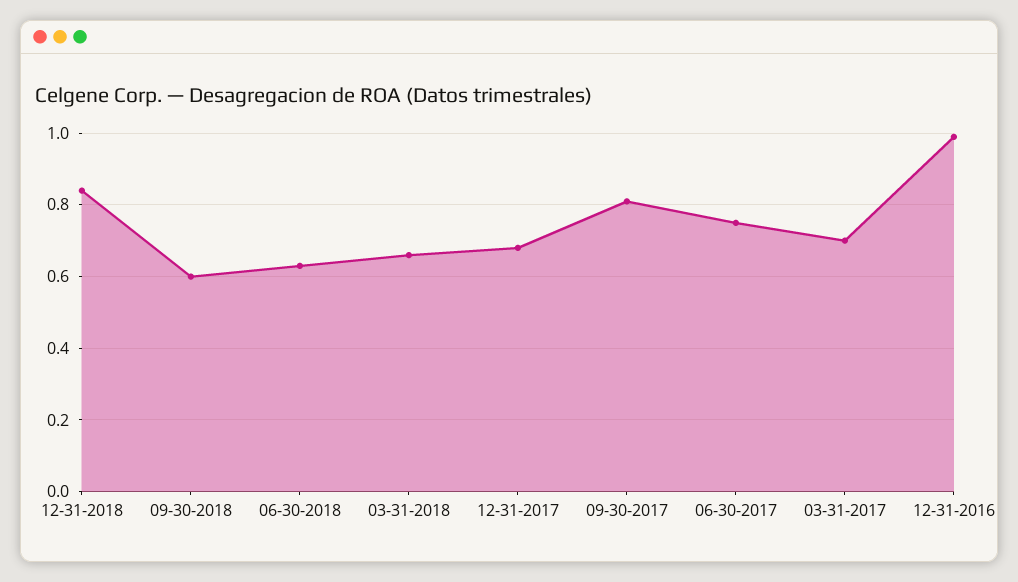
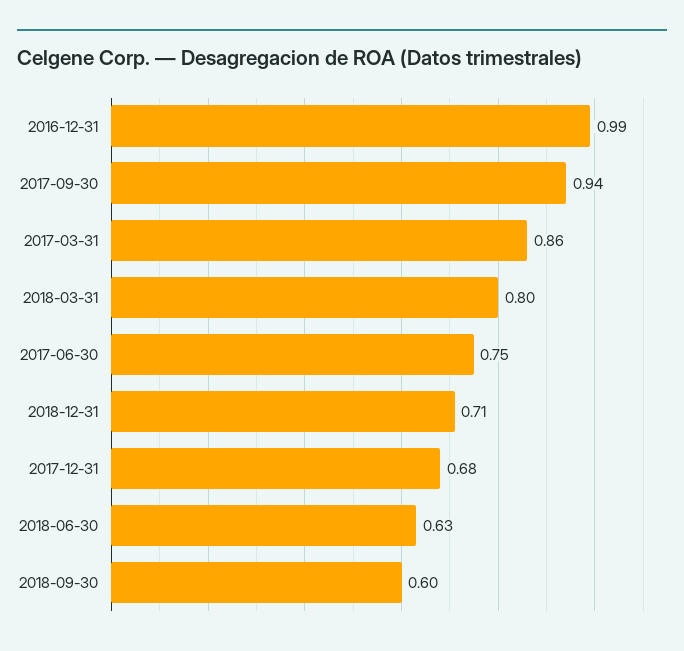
12-31-2018: 0.85 -> 0.71
03-31-2018: 0.65 -> 0.8
09-30-2017: 0.8 -> 0.94
03-31-2017: 0.7 -> 0.86

